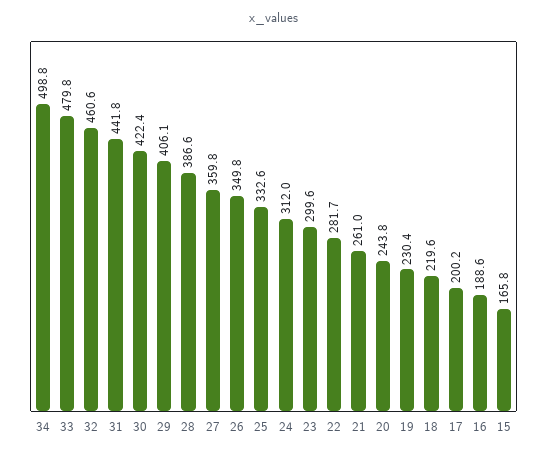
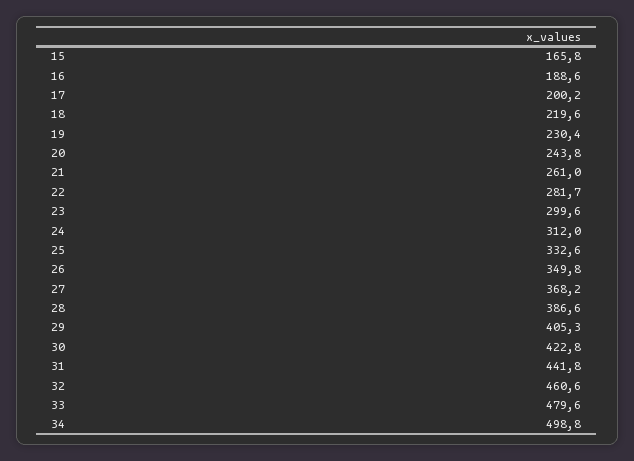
33: 479.8 -> 479.6
30: 422.4 -> 422.8
29: 406.1 -> 405.3
27: 359.8 -> 368.2

